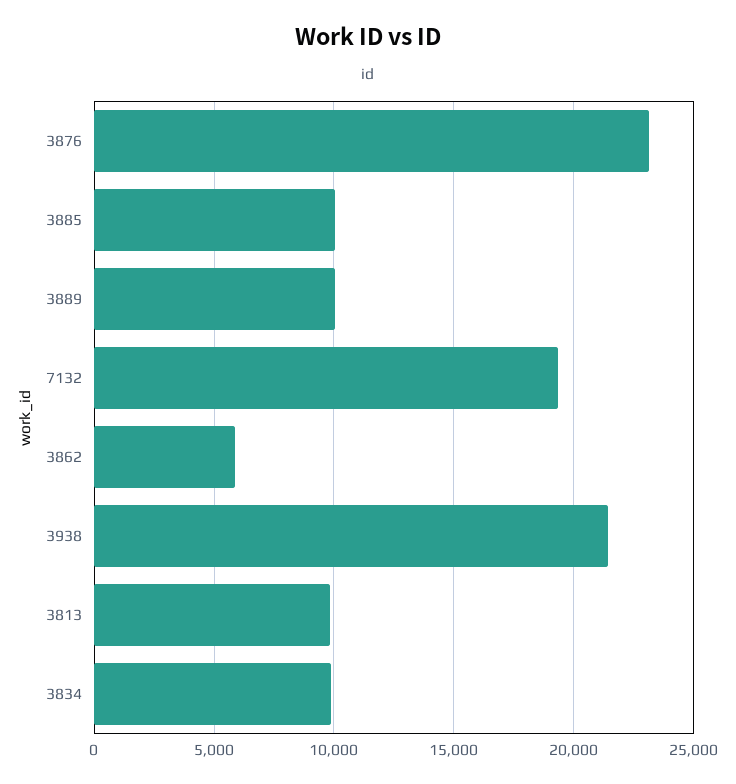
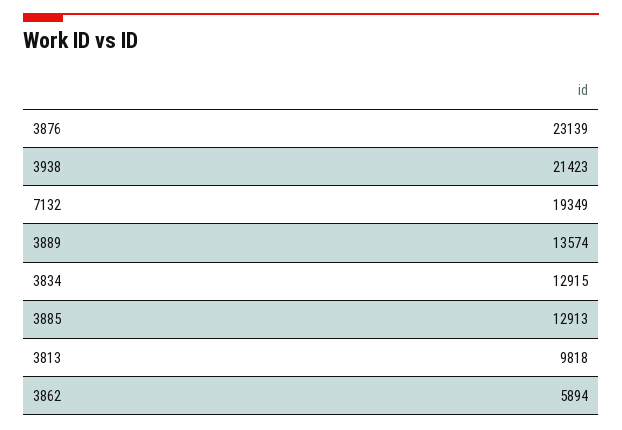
3885: 10000 -> 12913
3889: 10000 -> 13574
3834: 10000 -> 12915

